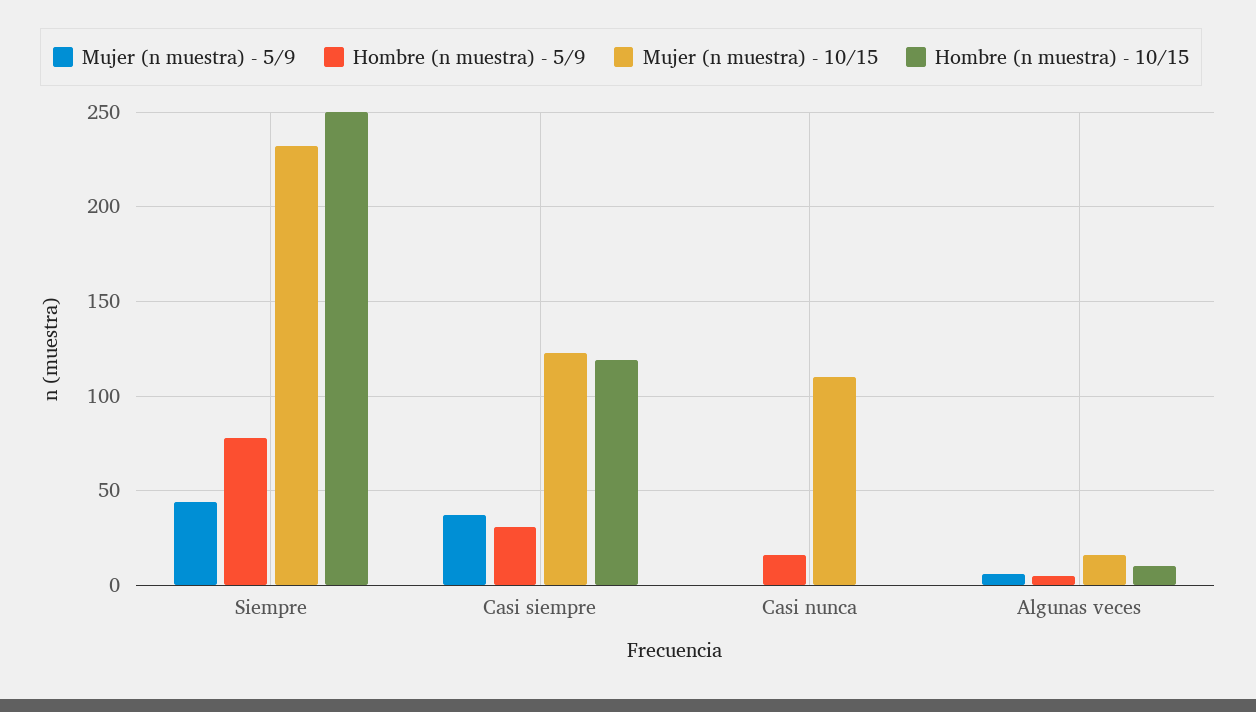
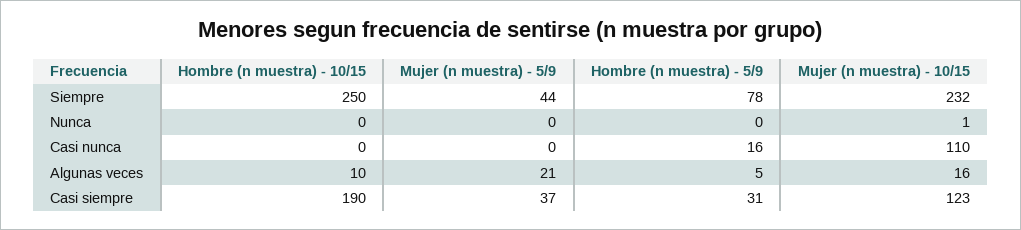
Hombre (n muestra) - 10/15, Casi siempre: 120 -> 190
Mujer (n muestra) - 5/9, Algunas veces: 5 -> 21
Hombre (n muestra) - 10/15, Nunca: none -> 0
Mujer (n muestra) - 5/9, Nunca: none -> 0
Hombre (n muestra) - 5/9, Nunca: none -> 0
Mujer (n muestra) - 10/15, Nunca: none -> 1

